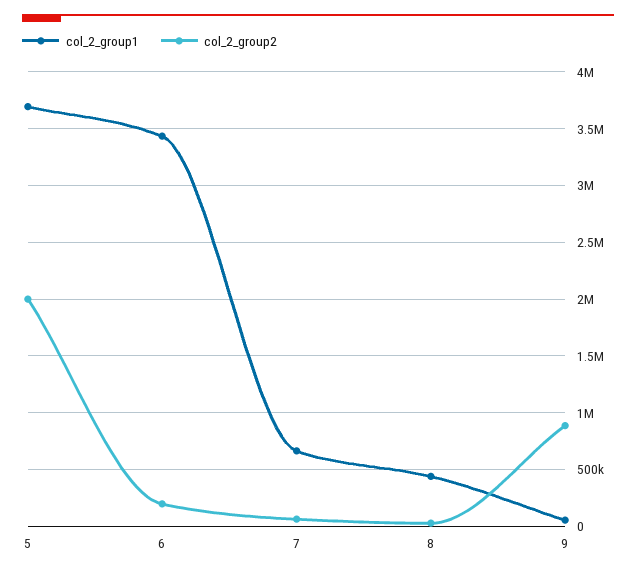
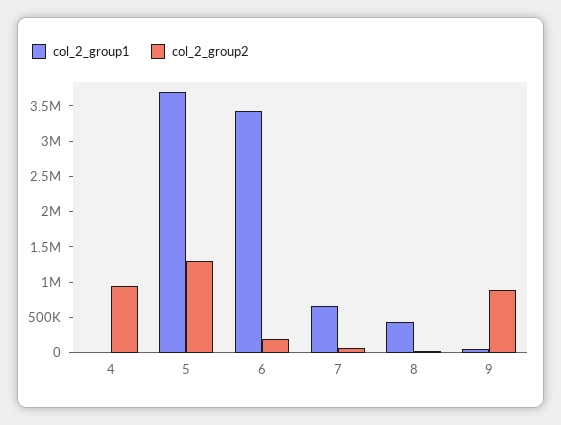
col_2_group2, 5: 2000000 -> 1250000
col_2_group1, 4: none -> 0
col_2_group2, 4: none -> 1000000

